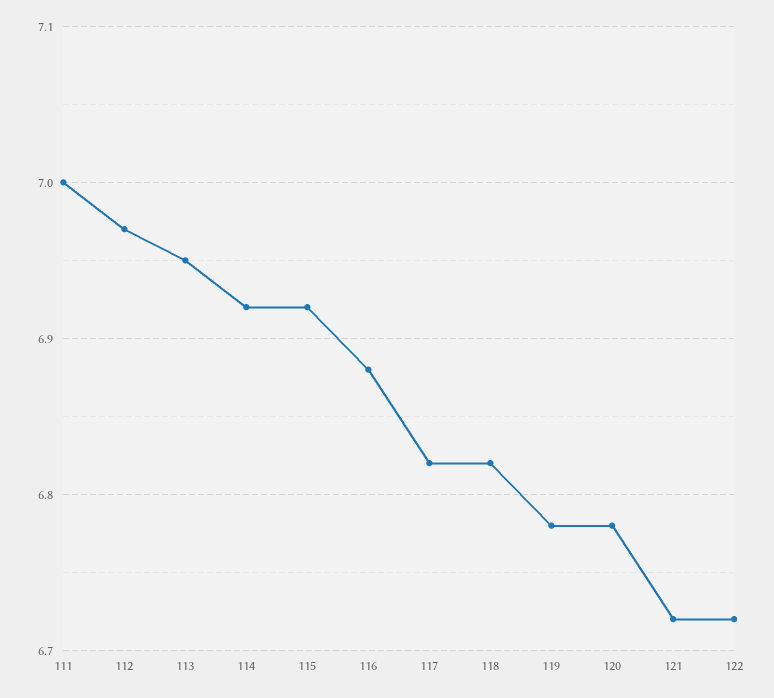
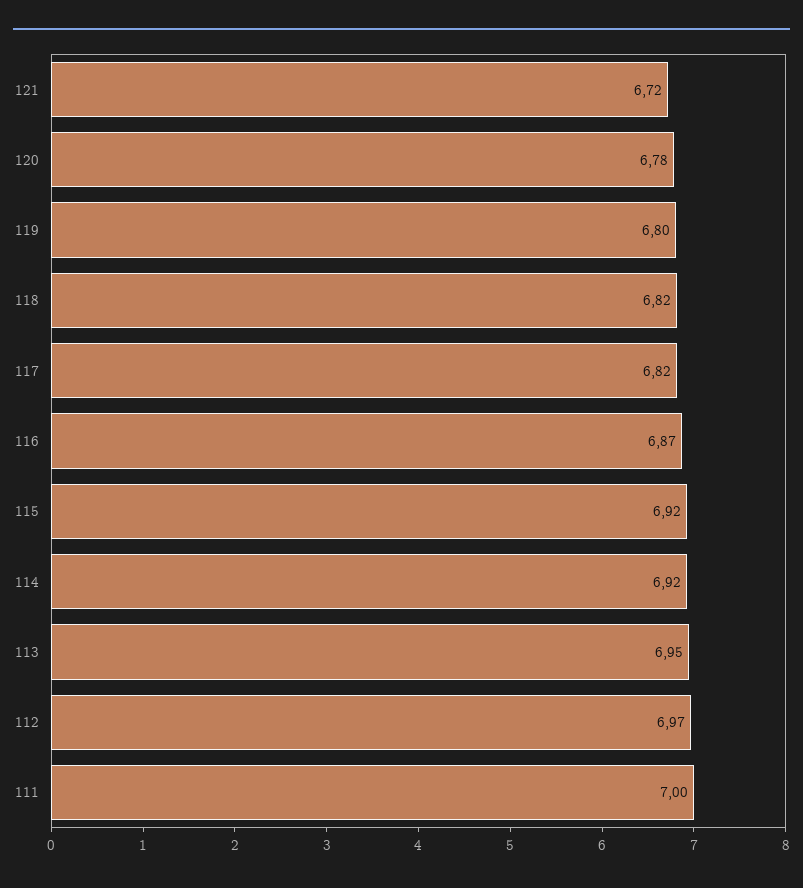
116: 6.88 -> 6.87
119: 6.78 -> 6.8
122: 6.72 -> none

